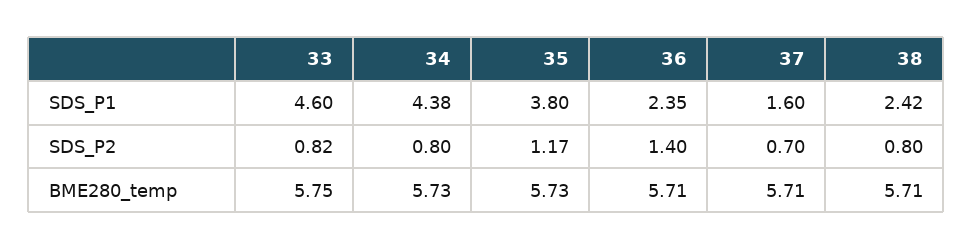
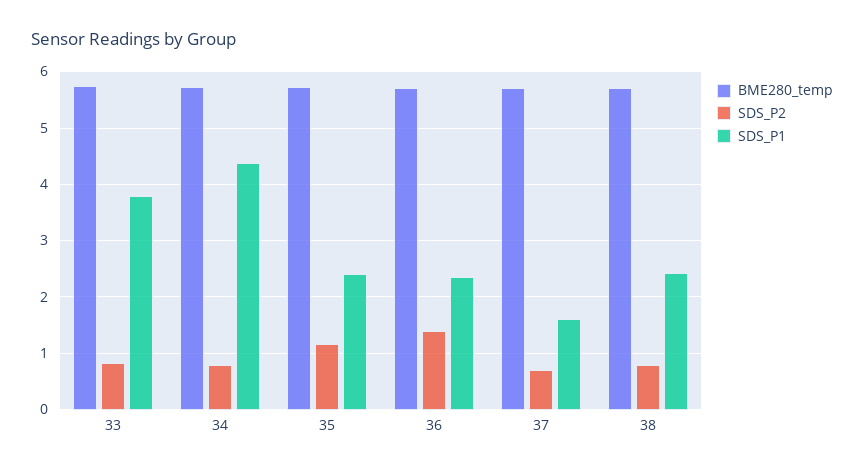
SDS_P1, 33: 4.6 -> 3.8
SDS_P1, 35: 3.8 -> 2.4

